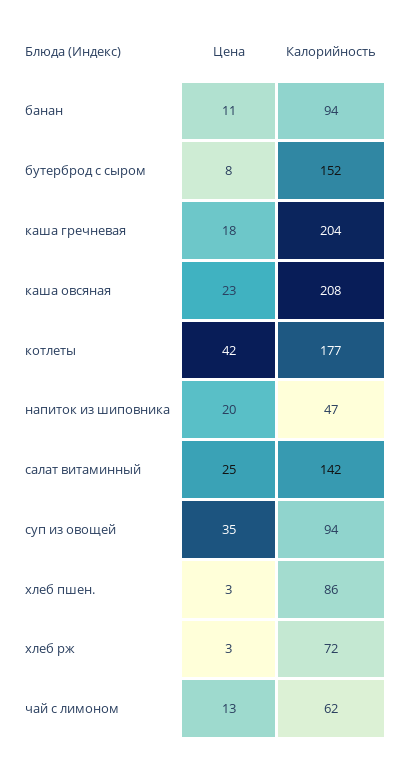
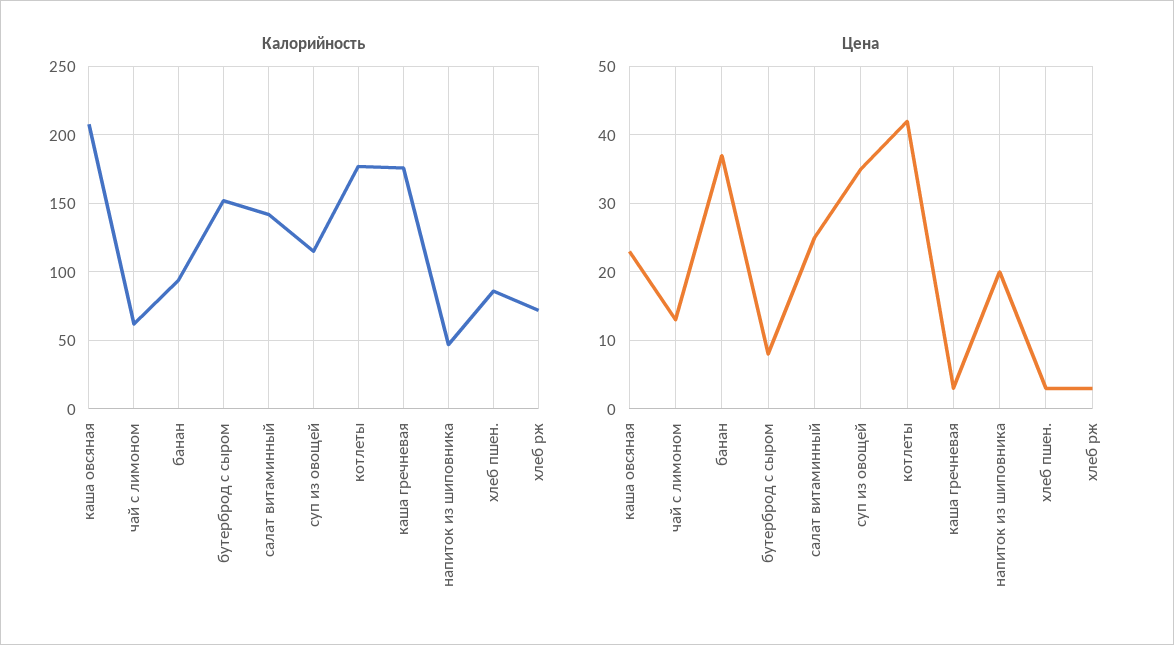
Цена, банан: 11 -> 37
Цена, каша гречневая: 18 -> 3
Калорийность, каша гречневая: 204 -> 175
Калорийность, суп из овощей: 94 -> 115

